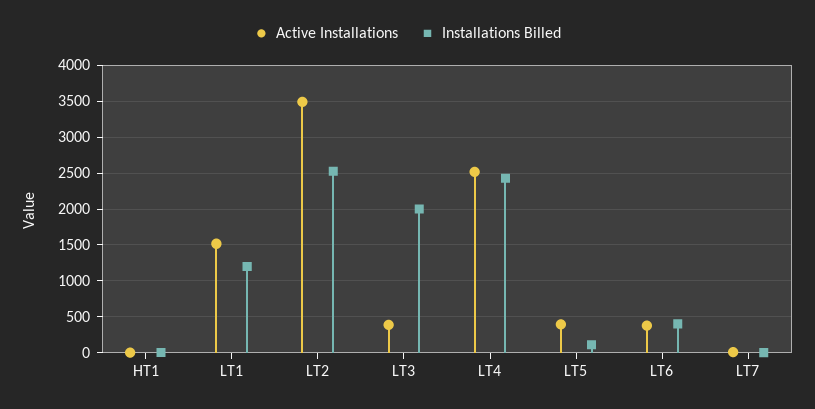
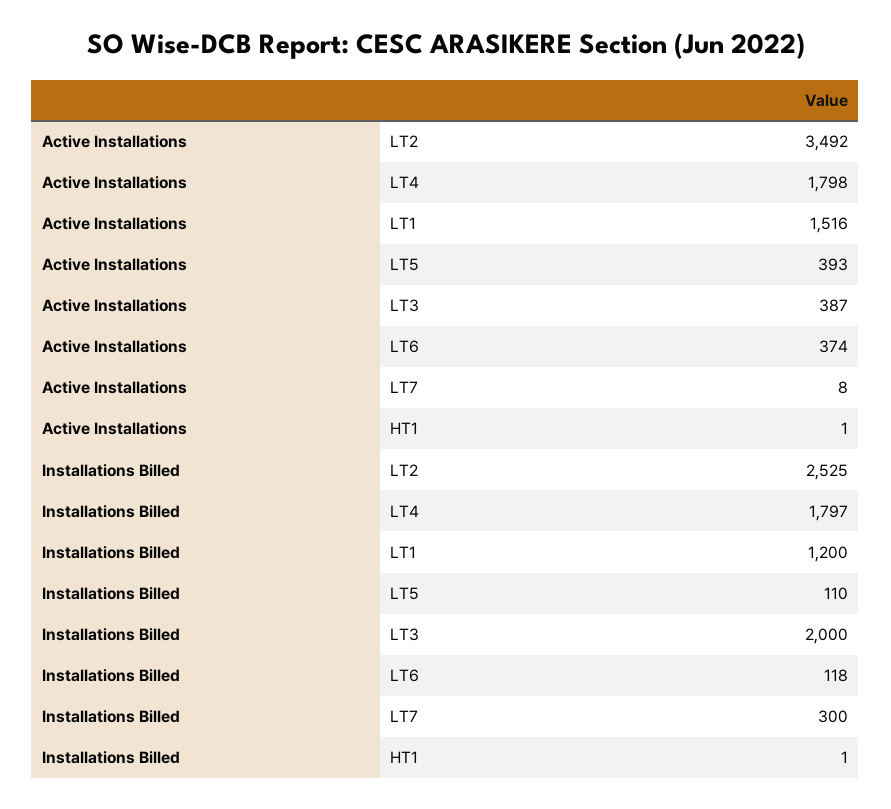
Active Installations, LT4: 2500 -> 1798
Installations Billed, LT4: 2400 -> 1797
Installations Billed, LT6: 400 -> 118
Installations Billed, LT7: 0 -> 300

